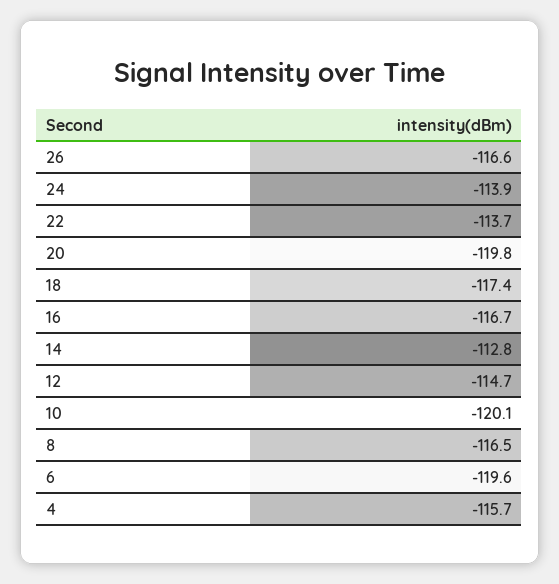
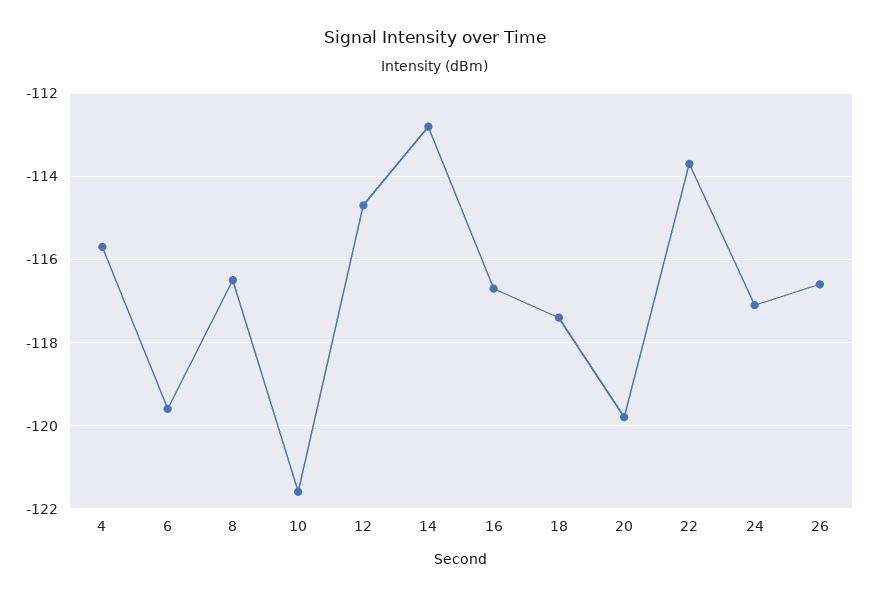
24: -113.9 -> -117
10: -120.1 -> -121.5

